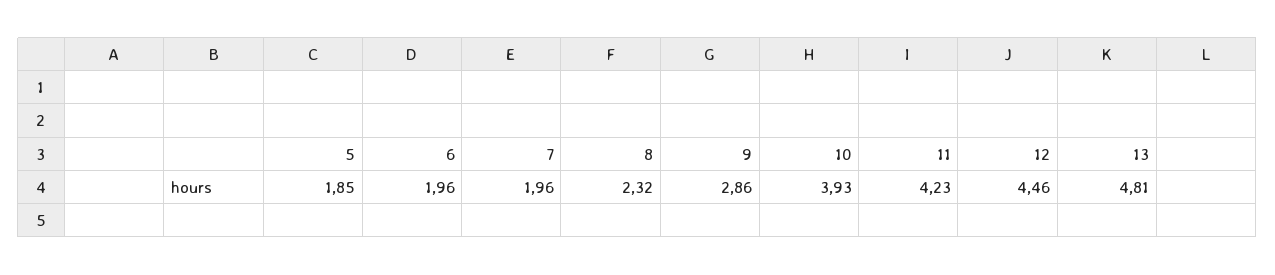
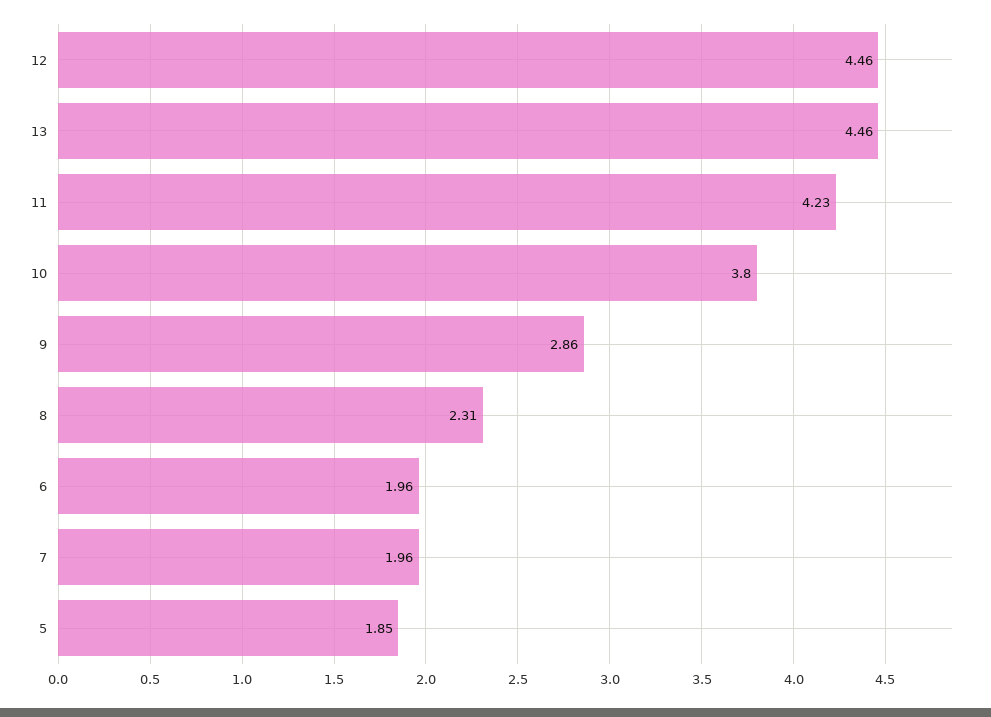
8: 2.32 -> 2.31
10: 3.93 -> 3.8
13: 4.81 -> 4.46

